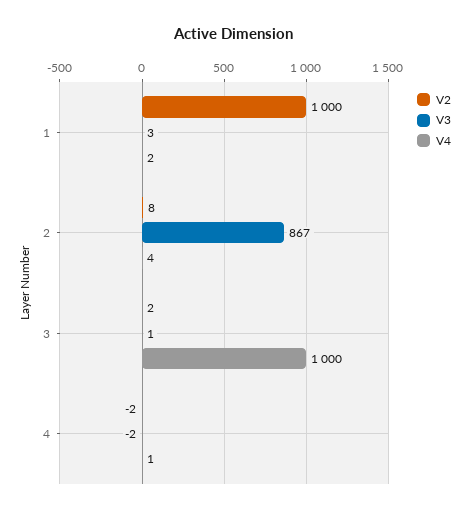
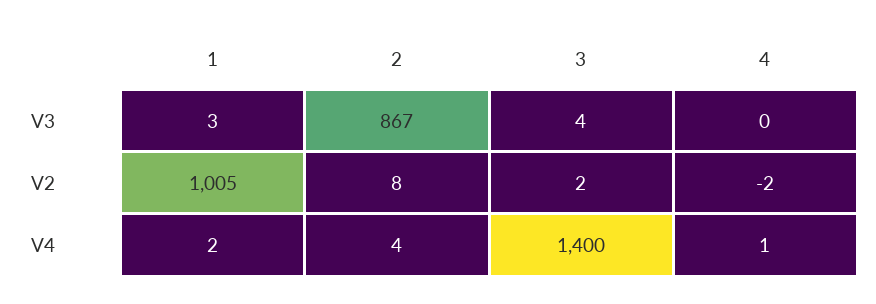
V2, 1: 1000 -> 1005
V3, 3: 1 -> 4
V4, 3: 1000 -> 1400
V3, 4: -2 -> 0

